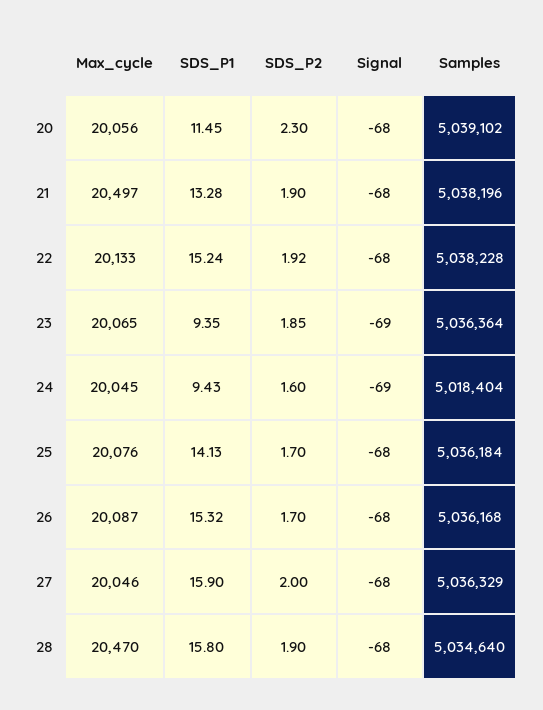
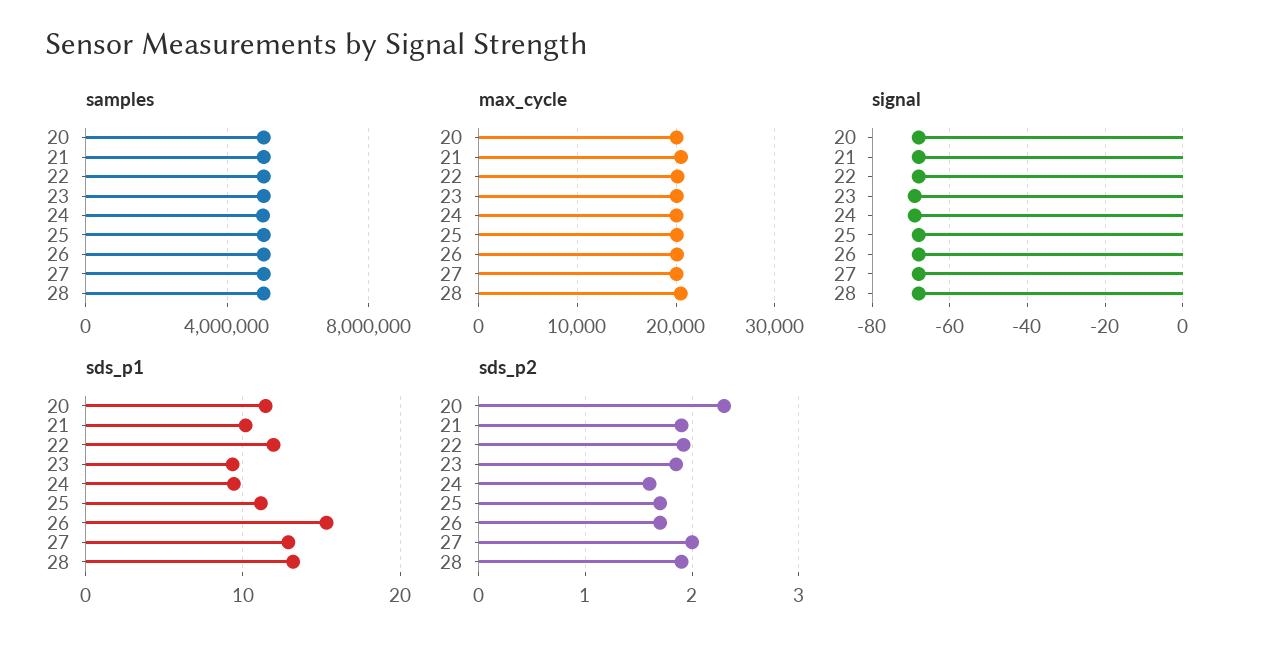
SDS_P1, 21: 13.28 -> 10
SDS_P1, 22: 15.24 -> 12
SDS_P1, 25: 14.13 -> 11
SDS_P1, 27: 15.9 -> 13
SDS_P1, 28: 15.8 -> 13

